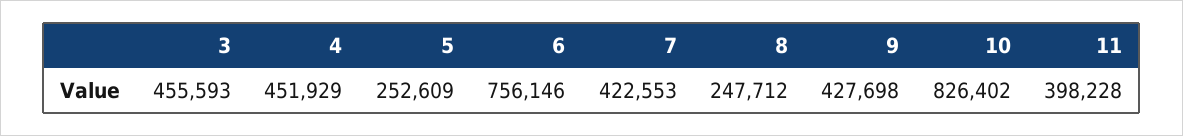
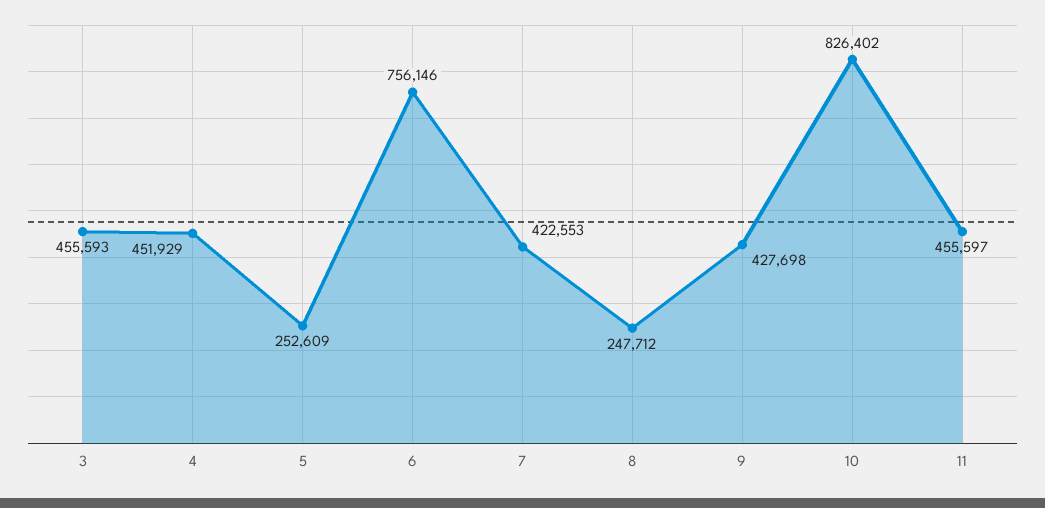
11: 398228 -> 455597

